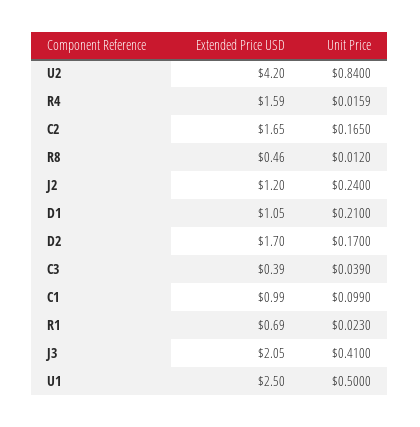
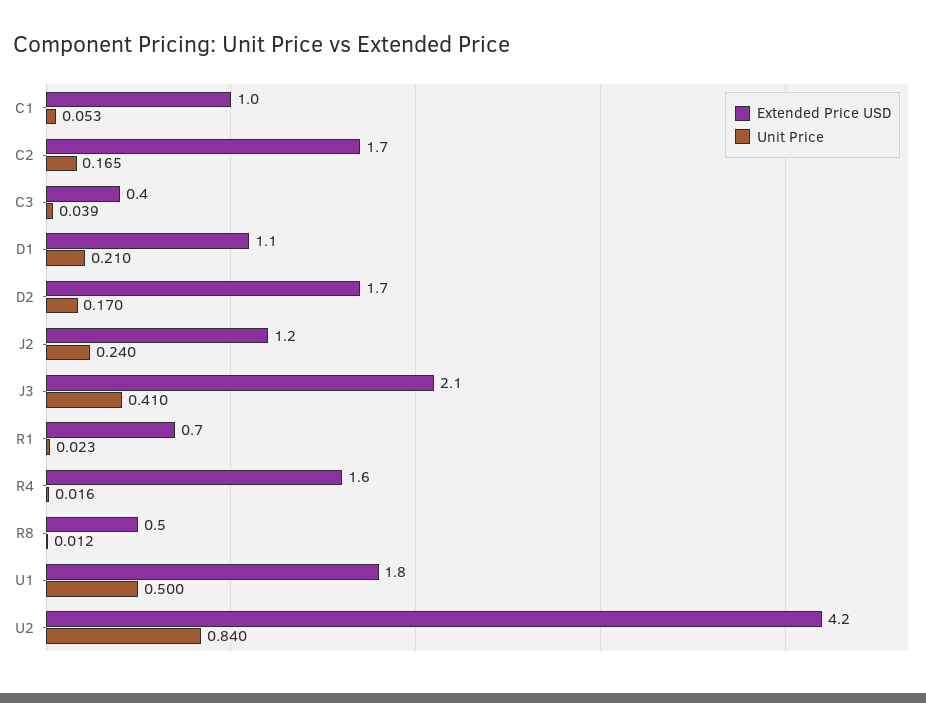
Unit Price, C1: 0.099 -> 0.053
Extended Price USD, U1: 2.5 -> 1.8

